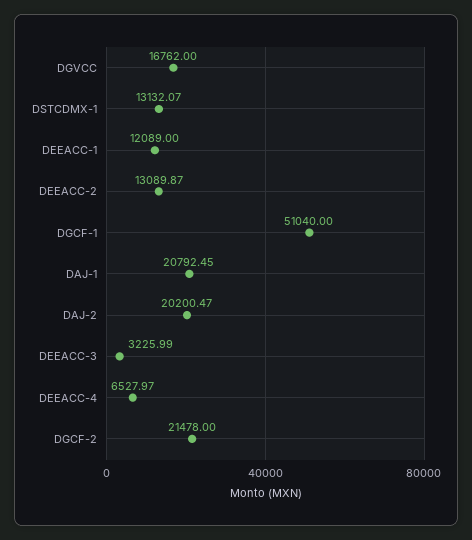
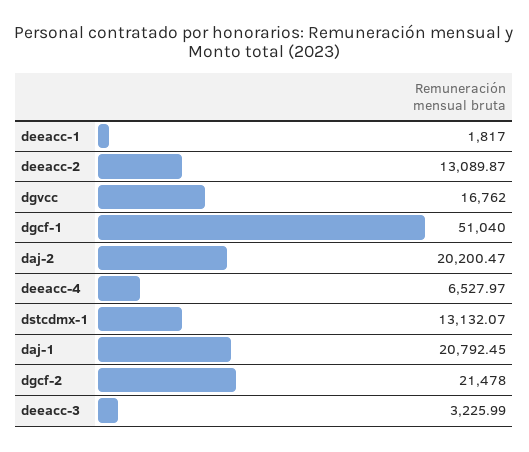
DEEACC-1: 12089 -> 1817

